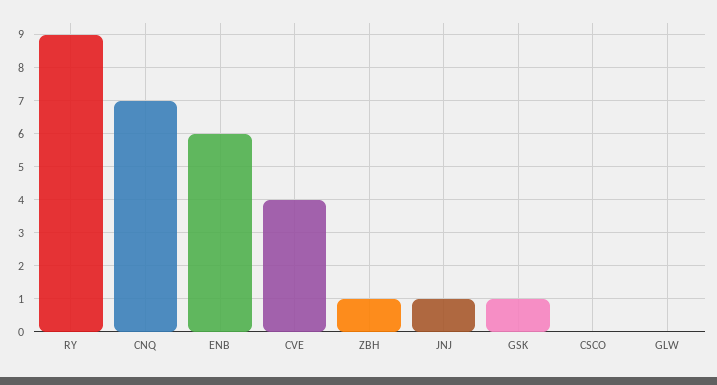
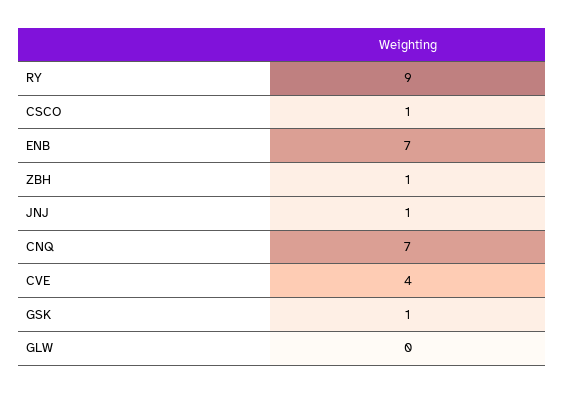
ENB: 6 -> 7
CSCO: 0 -> 1

